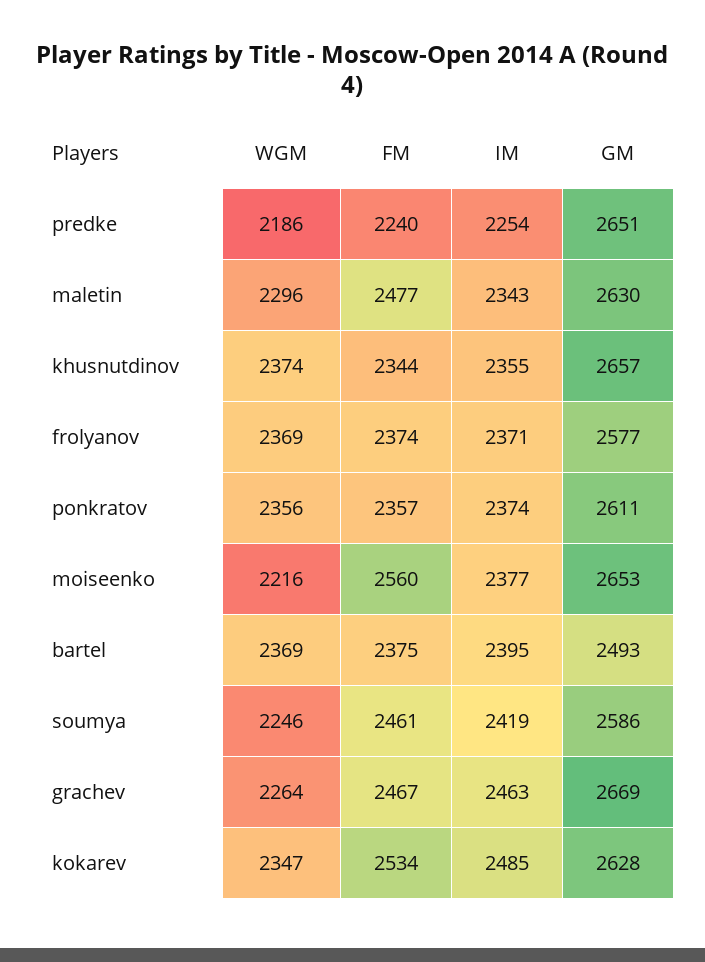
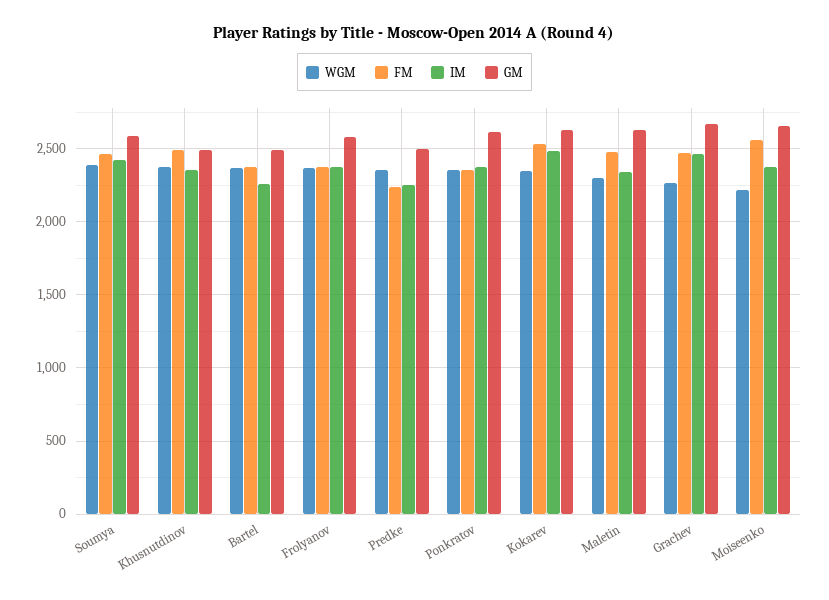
WGM, predke: 2186 -> 2350
GM, predke: 2651 -> 2500
FM, khusnutdinov: 2344 -> 2500
GM, khusnutdinov: 2657 -> 2500
IM, bartel: 2395 -> 2250
WGM, soumya: 2246 -> 2400

